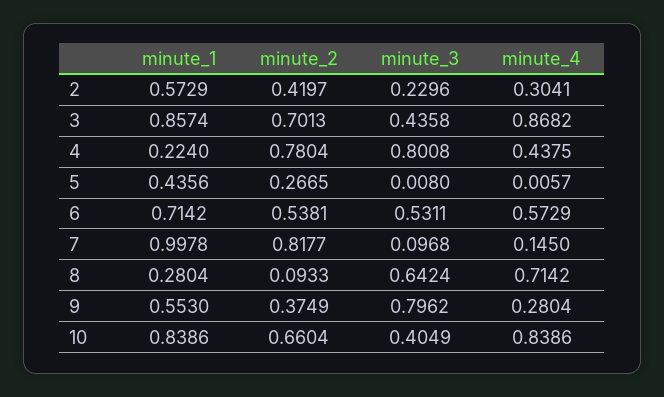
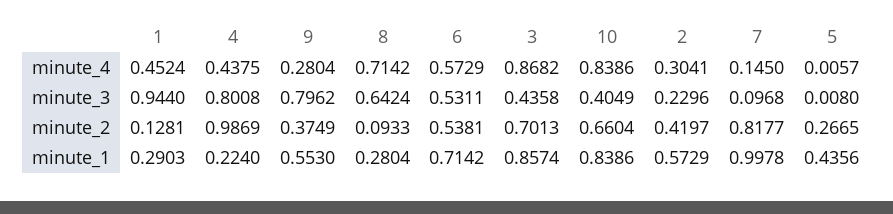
minute_2, 4: 0.7804 -> 0.9869
minute_4, 1: none -> 0.4524
minute_3, 1: none -> 0.944
minute_2, 1: none -> 0.1281
minute_1, 1: none -> 0.2903

